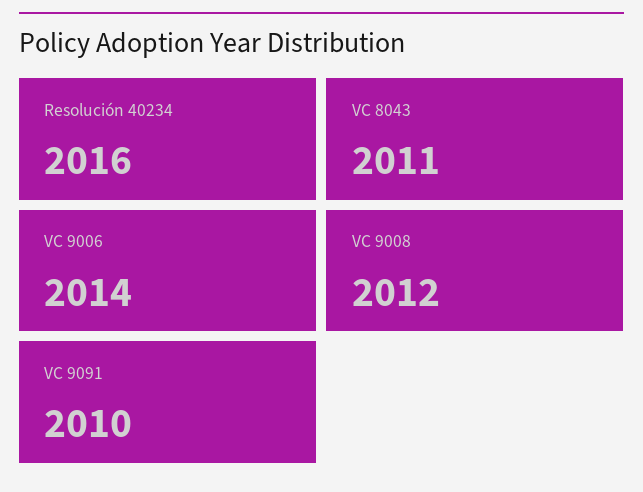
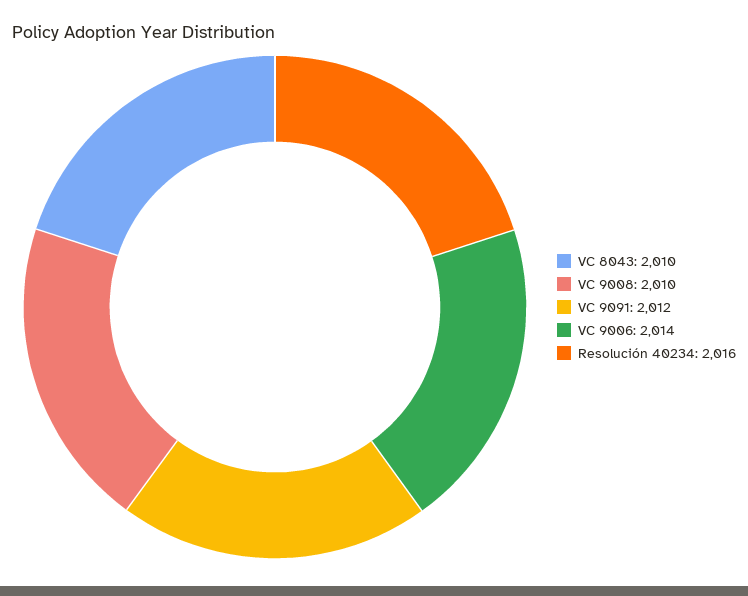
VC 8043: 2011 -> 2010
VC 9008: 2012 -> 2010
VC 9091: 2010 -> 2012

